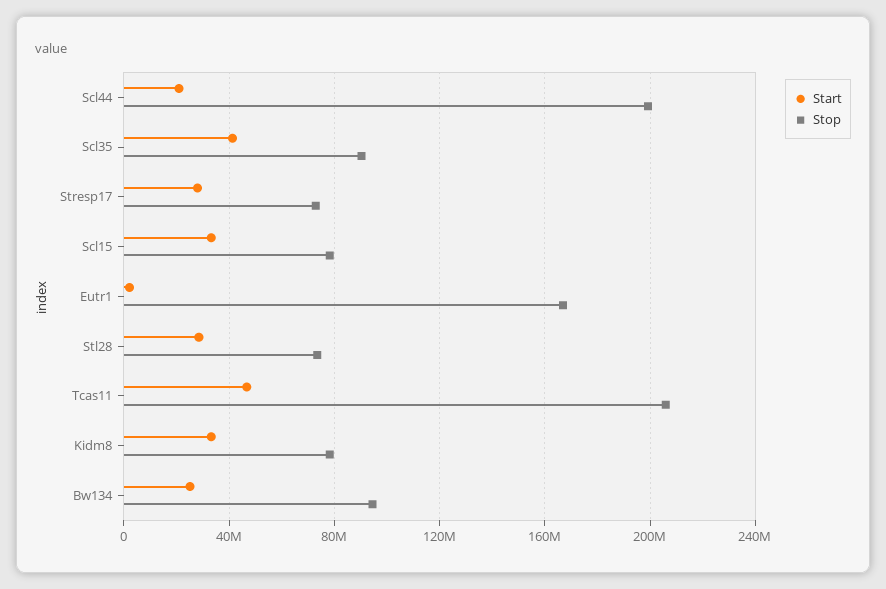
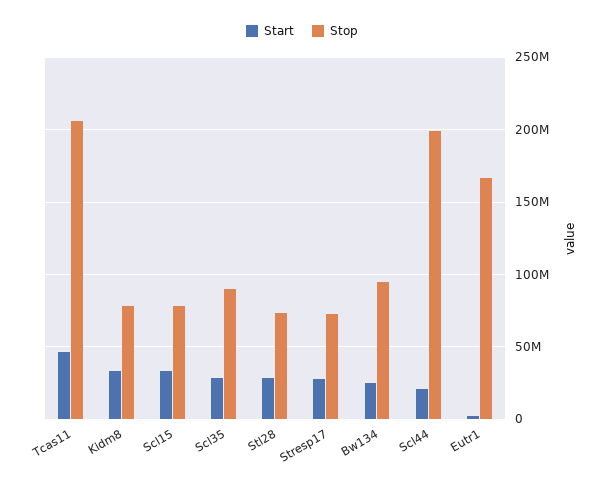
Start, Scl35: 40000000 -> 30000000

